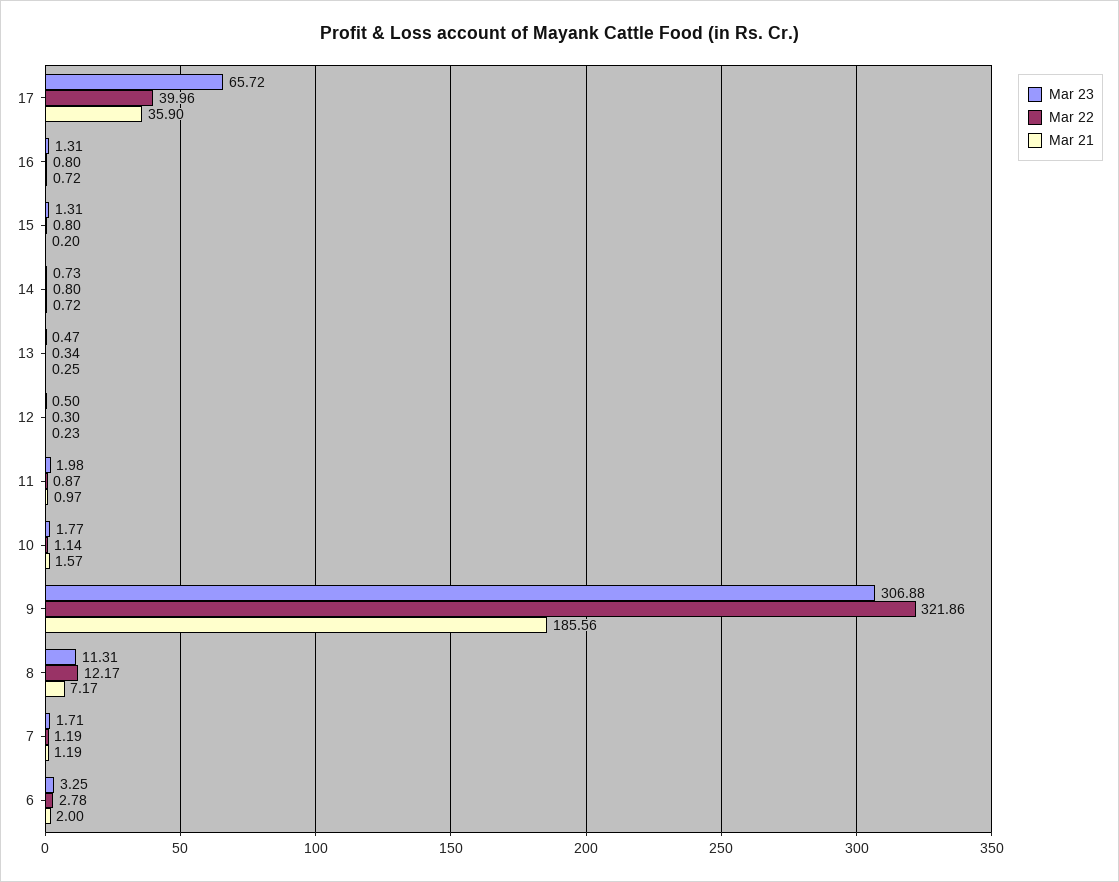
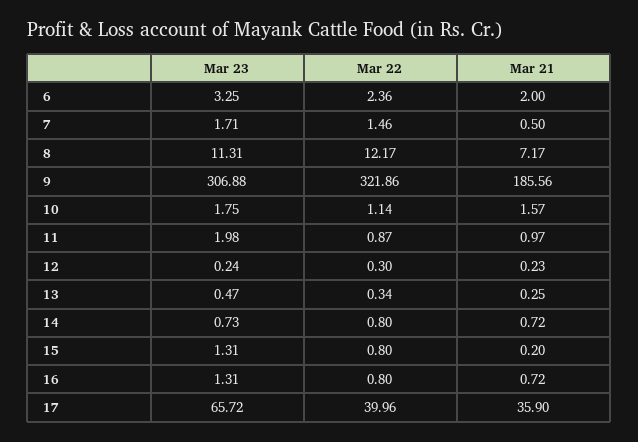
Mar 23, 12: 0.5 -> 0.24
Mar 23, 10: 1.77 -> 1.75
Mar 22, 7: 1.19 -> 1.46
Mar 21, 7: 1.19 -> 0.5
Mar 22, 6: 2.78 -> 2.36

